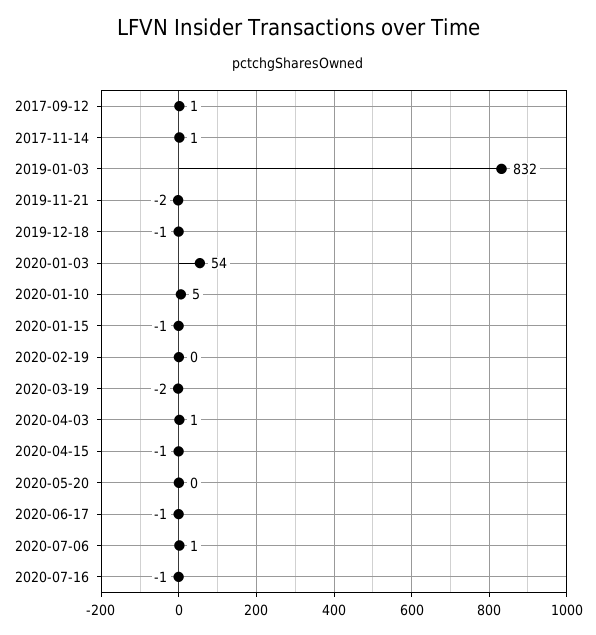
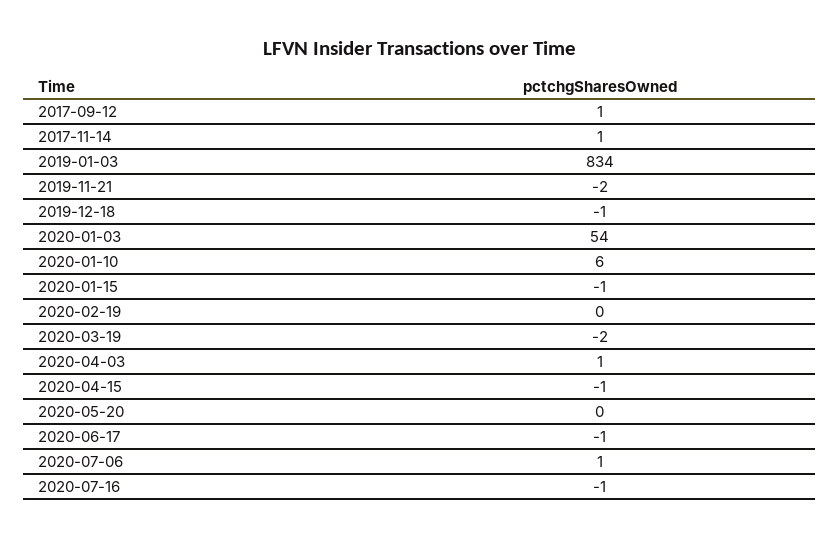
2019-01-03: 832 -> 834
2020-01-10: 5 -> 6

